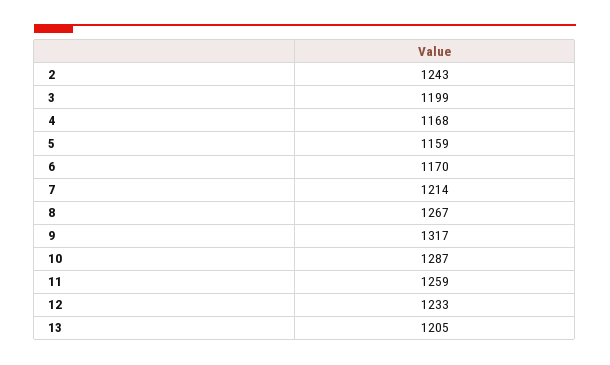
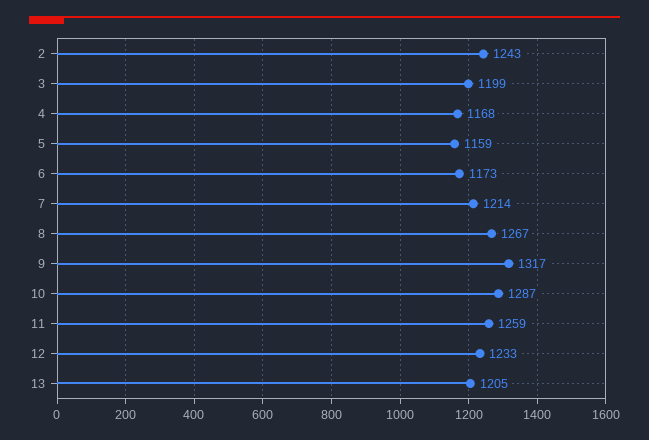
6: 1170 -> 1173

